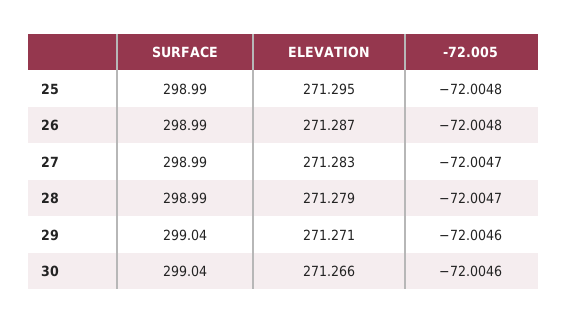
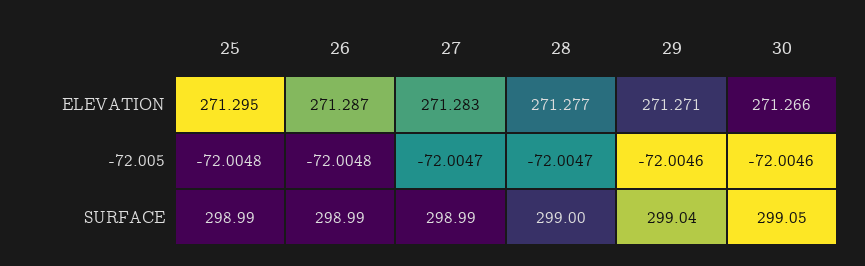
SURFACE, 28: 298.99 -> 299
ELEVATION, 28: 271.279 -> 271.277
SURFACE, 30: 299.04 -> 299.05

